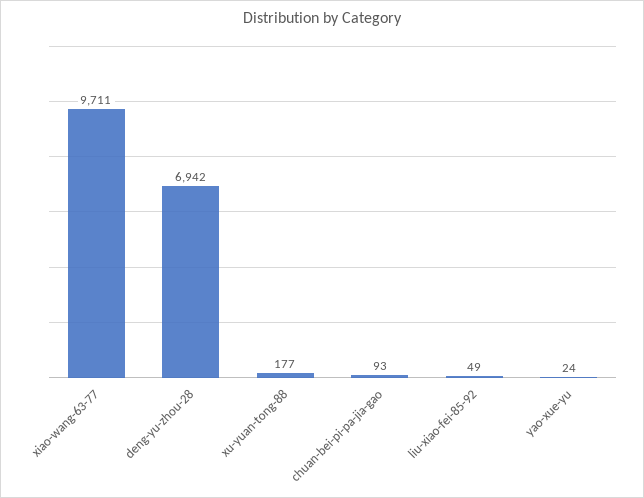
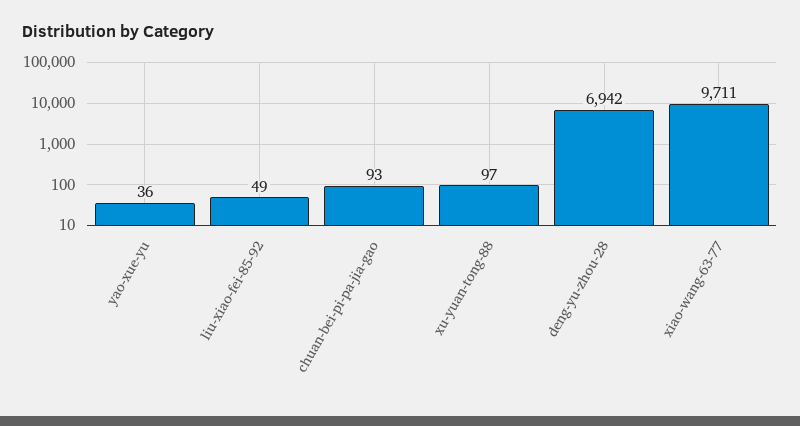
xu-yuan-tong-88: 177 -> 97
yao-xue-yu: 24 -> 36

